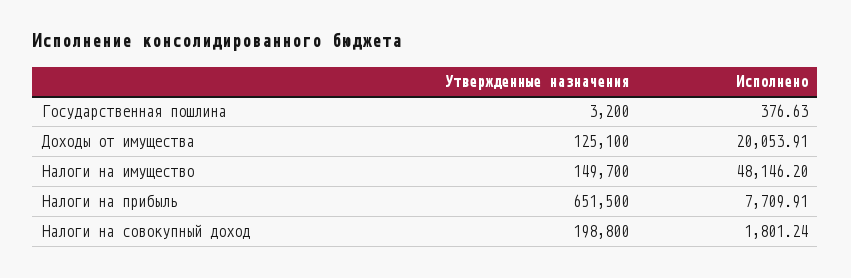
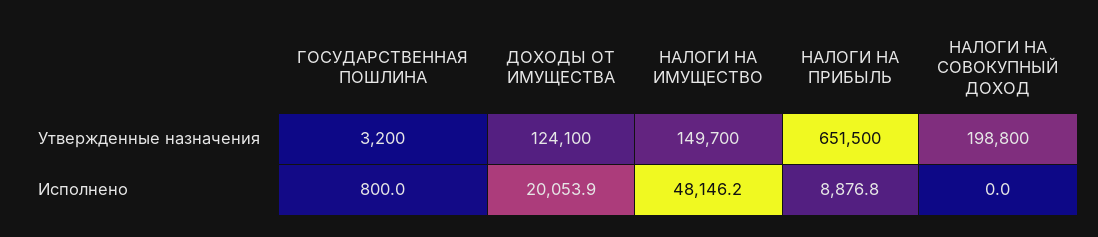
Исполнено, Государственная пошлина: 376.63 -> 800
Утвержденные назначения, Доходы от имущества: 125100 -> 124100
Исполнено, Налоги на прибыль: 7709.91 -> 8876.8
Исполнено, Налоги на совокупный доход: 1801.24 -> 0

